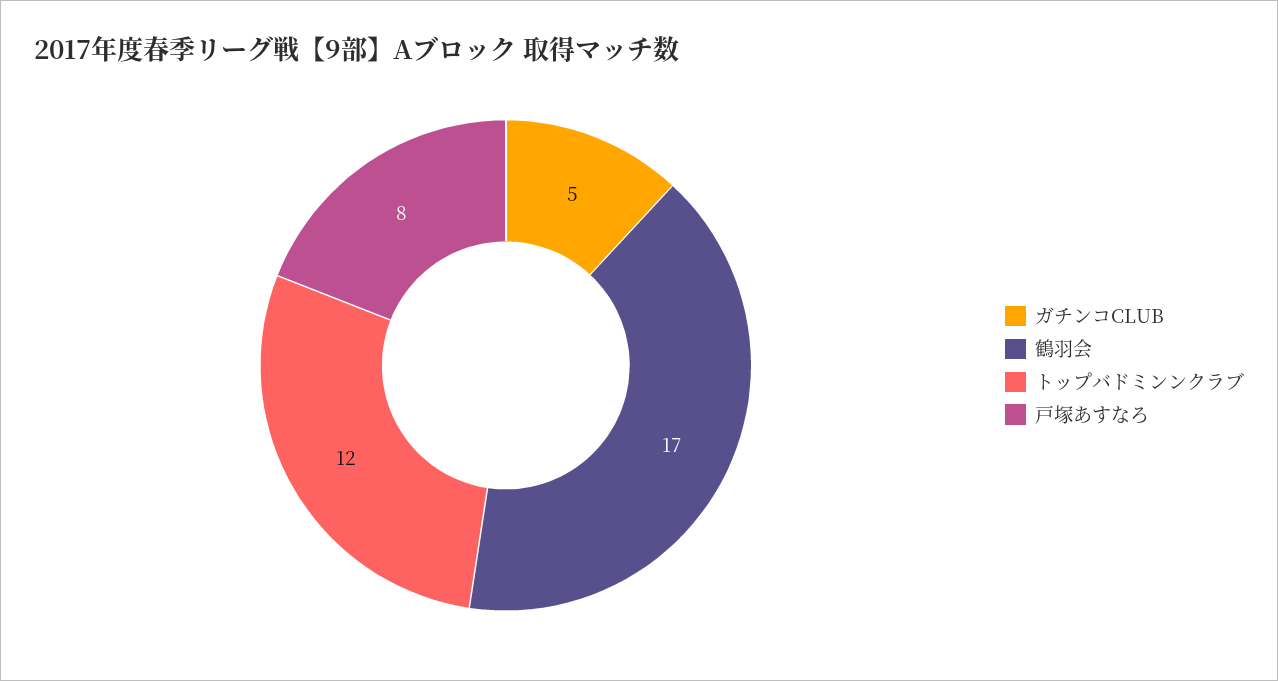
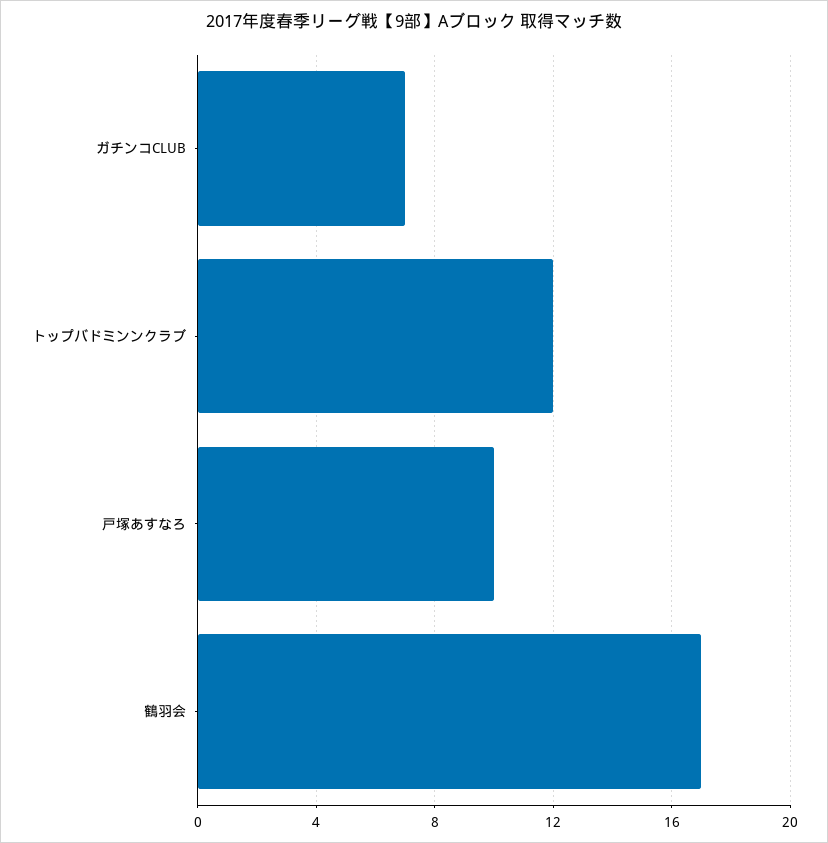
ガチンコCLUB: 5 -> 7
戸塚あすなろ: 8 -> 10

